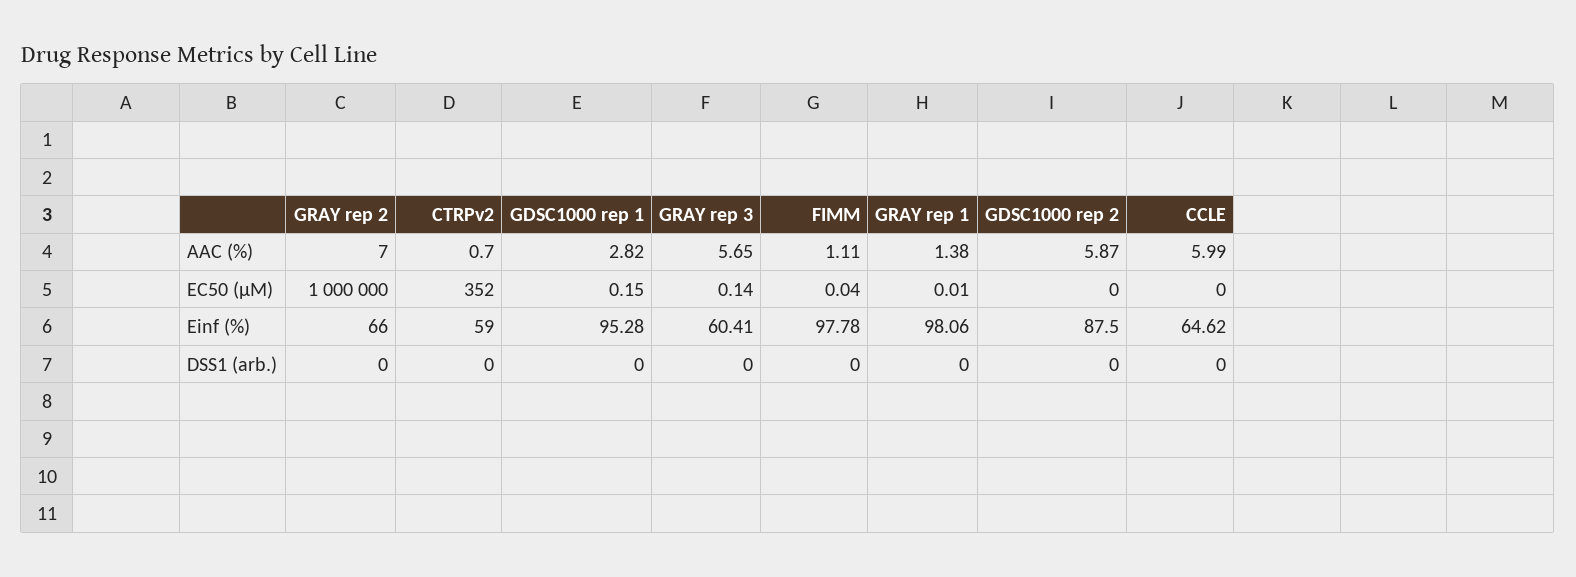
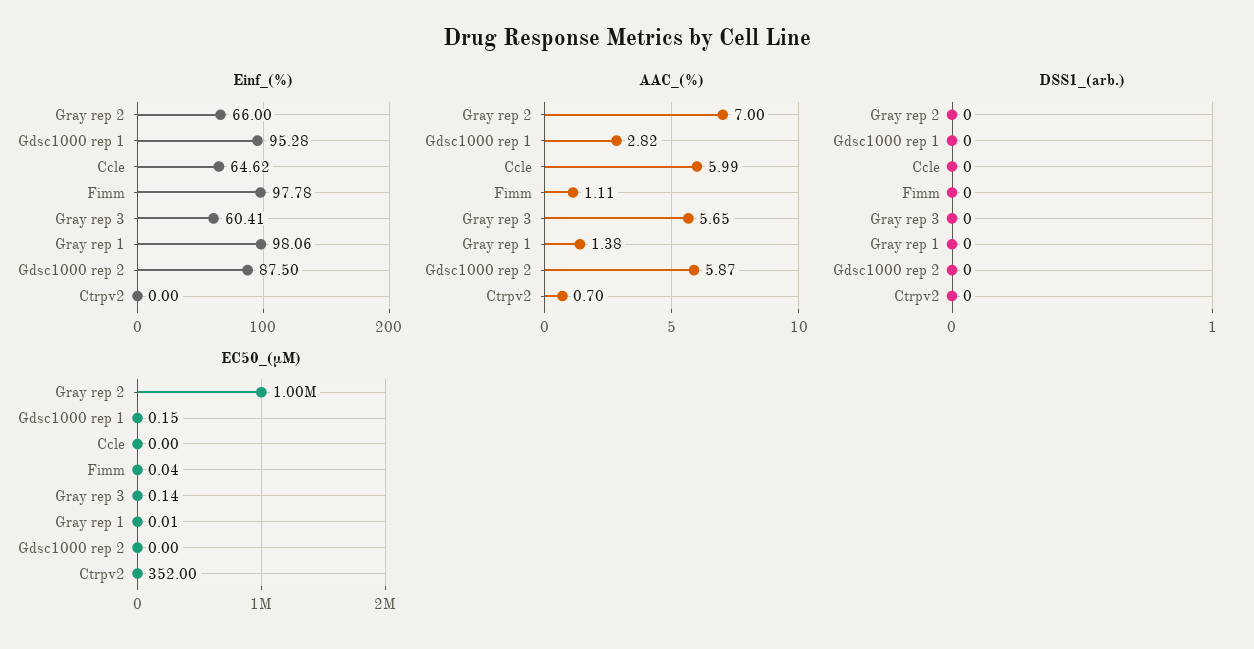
Einf (%), CTRPv2: 59 -> 0

